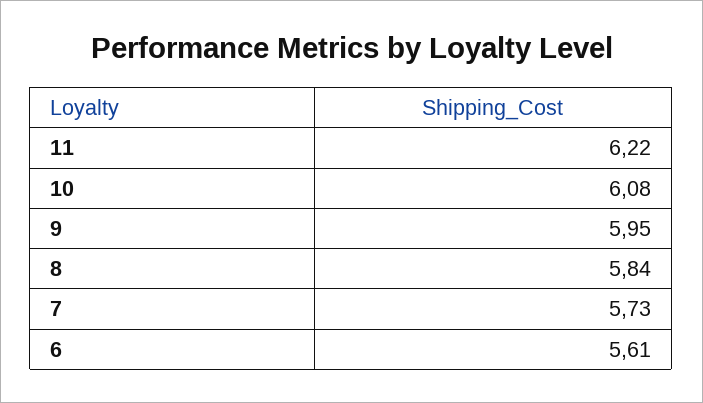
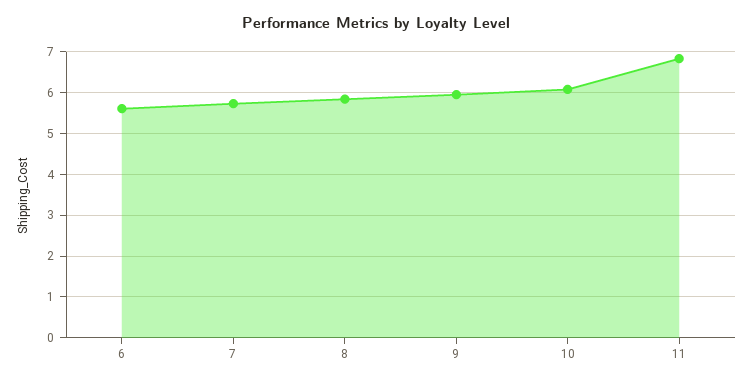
11: 6.22 -> 6.8

